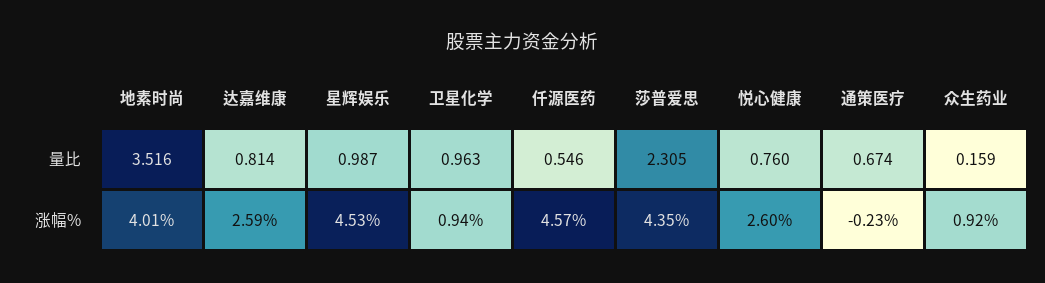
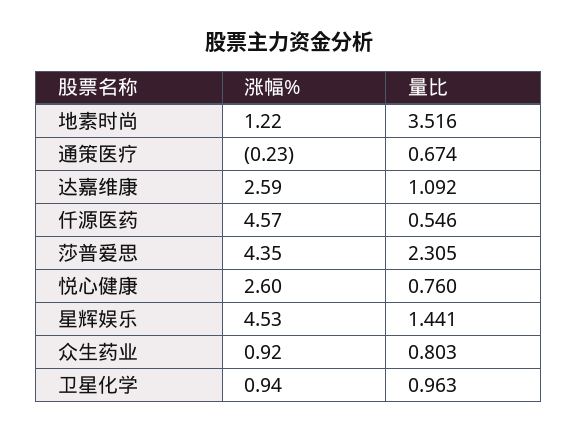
达嘉维康, 量比: 0.814 -> 1.092
星辉娱乐, 量比: 0.987 -> 1.441
众生药业, 量比: 0.159 -> 0.803
地素时尚, 涨幅%: 4.01 -> 1.22

